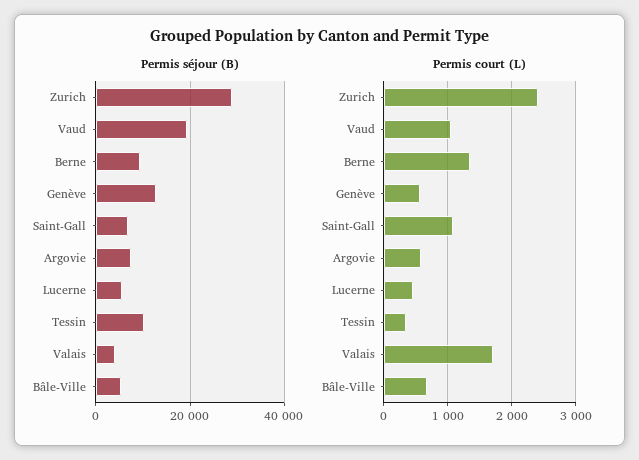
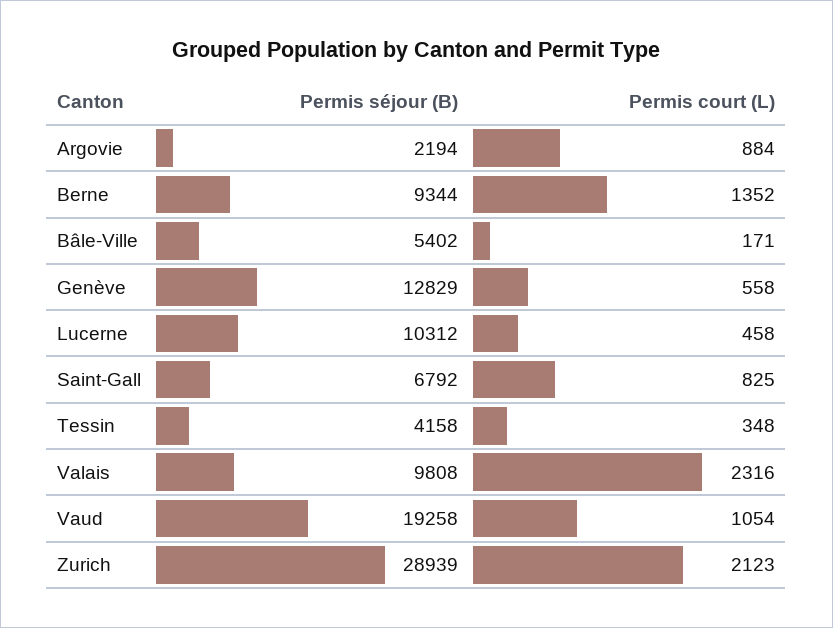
Permis séjour (B), Argovie: 8000 -> 2194
Permis séjour (B), Lucerne: 6000 -> 10312
Permis séjour (B), Tessin: 10000 -> 4158
Permis séjour (B), Valais: 4000 -> 9808
Permis court (L), Zurich: 2400 -> 2123
Permis court (L), Saint-Gall: 1100 -> 825
Permis court (L), Argovie: 600 -> 884
Permis court (L), Valais: 1700 -> 2316
Permis court (L), Bâle-Ville: 700 -> 171

